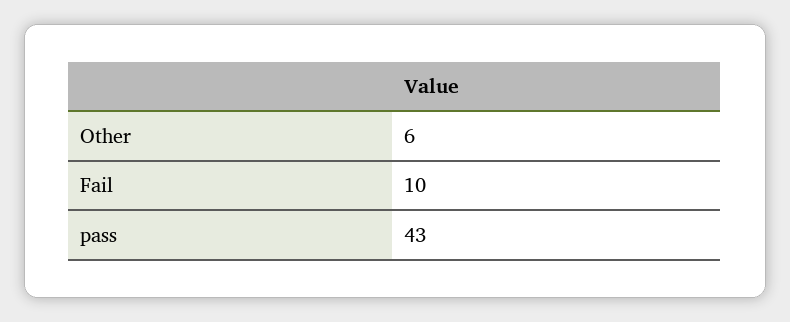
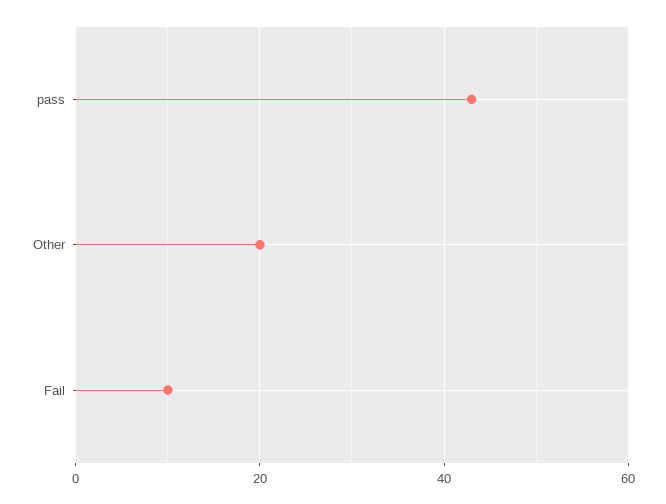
Other: 6 -> 20

